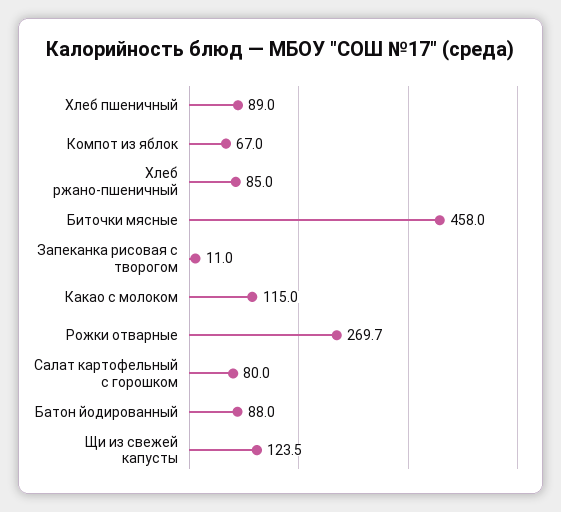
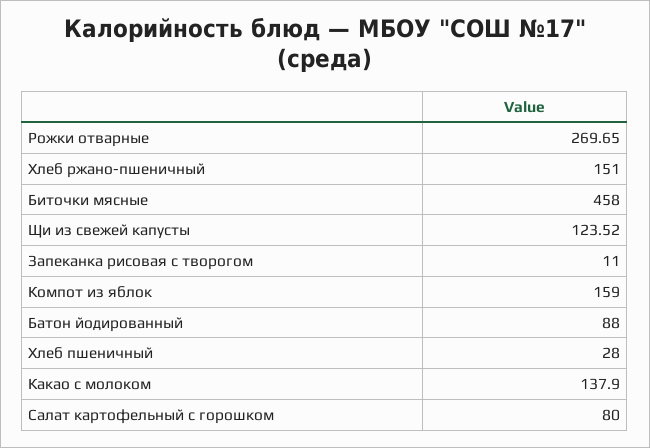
Хлеб пшеничный: 89 -> 28
Компот из яблок: 67 -> 159
Хлеб ржано-пшеничный: 85 -> 151
Какао с молоком: 115 -> 137.9

